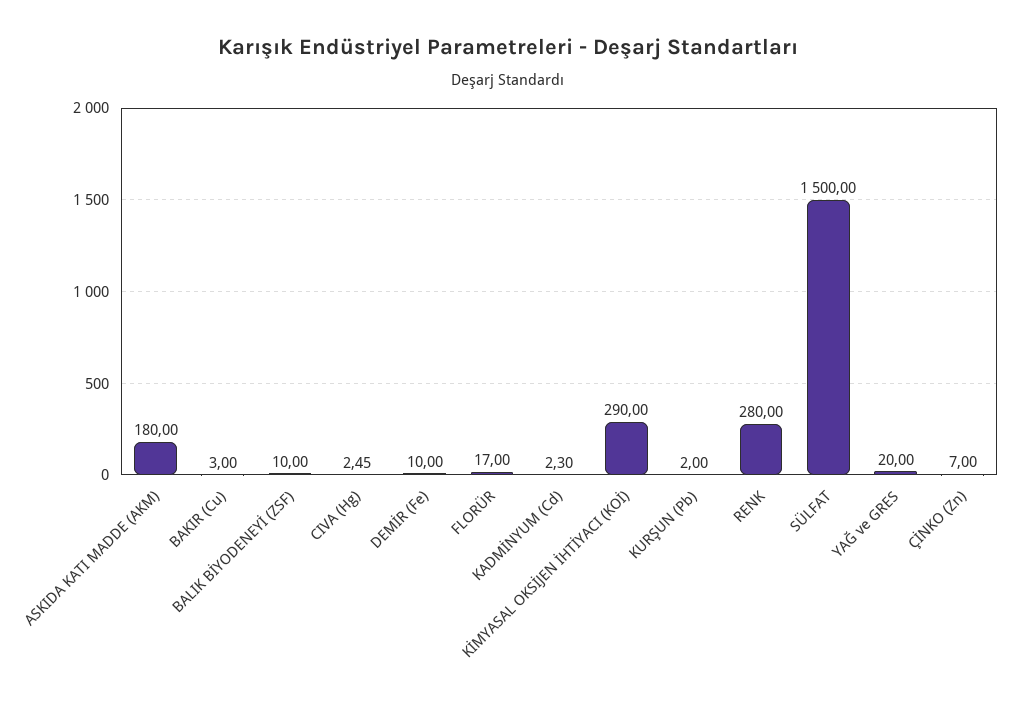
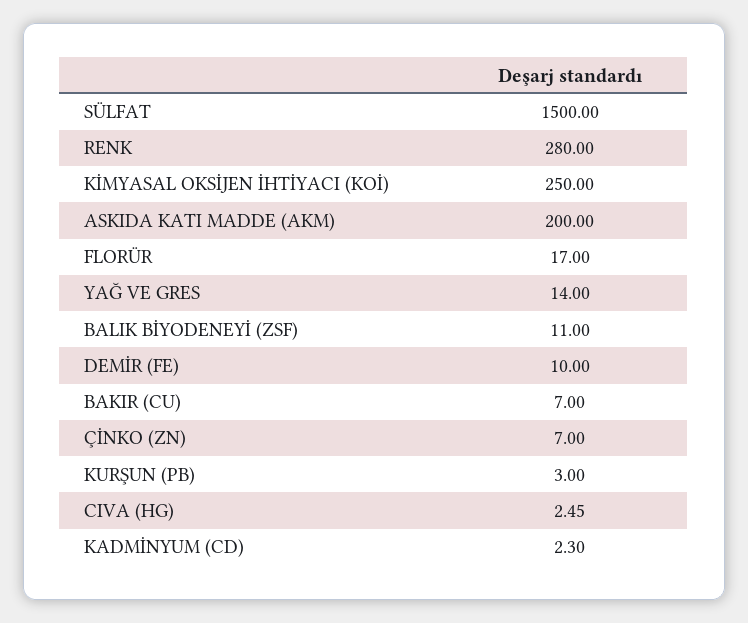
ASKIDA KATI MADDE (AKM): 180 -> 200
BAKIR (Cu): 3 -> 7
BALIK BİYODENEYİ (ZSF): 10 -> 11
KİMYASAL OKSİJEN İHTİYACI (KOİ): 290 -> 250
KURŞUN (Pb): 2 -> 3
YAĞ ve GRES: 20 -> 14

